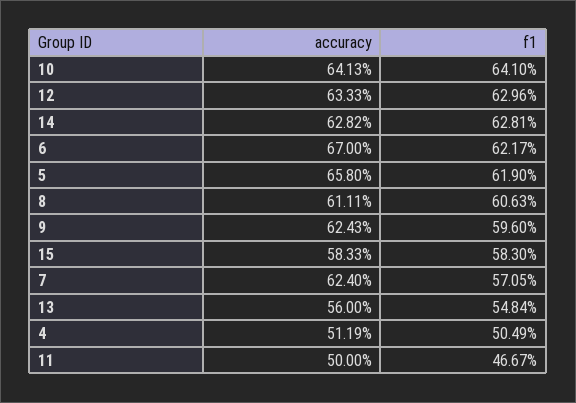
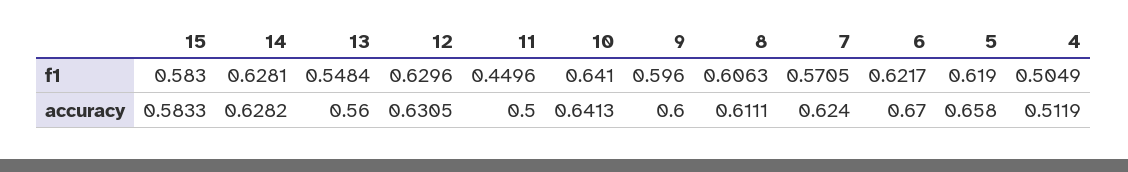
accuracy, 12: 0.6333 -> 0.6305
accuracy, 9: 0.6243 -> 0.6
f1, 11: 0.4667 -> 0.4496

